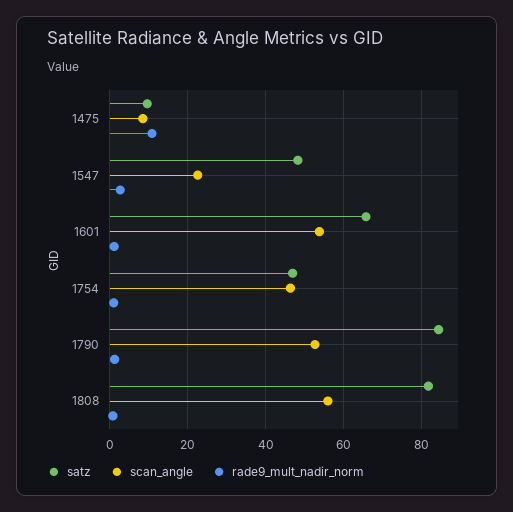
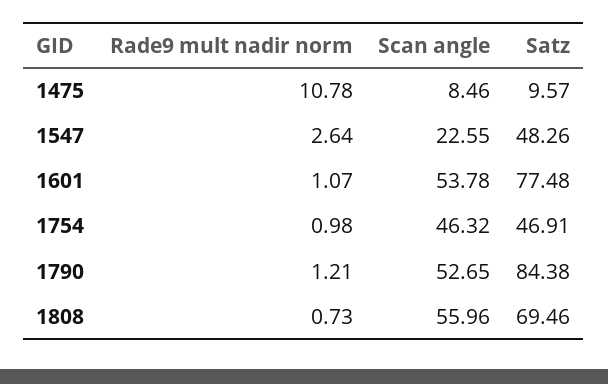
satz, 1601: 66 -> 77.48
satz, 1808: 82 -> 69.46

